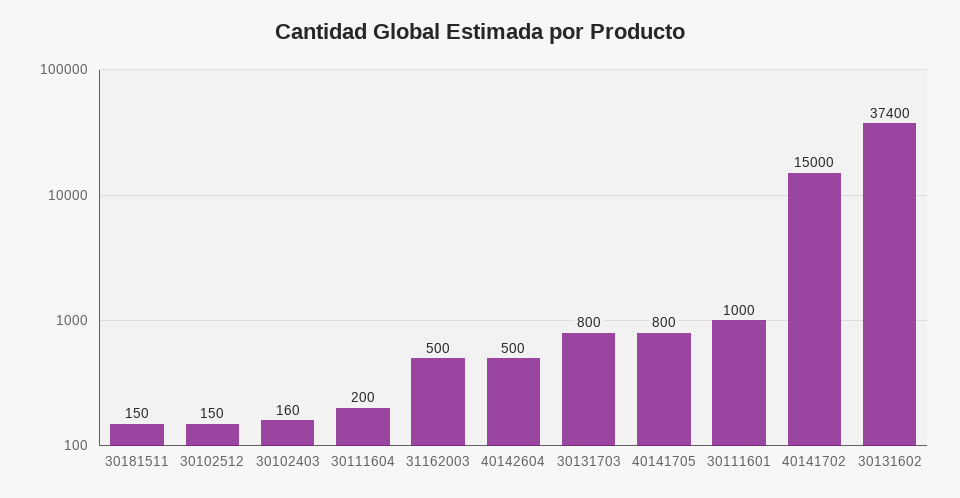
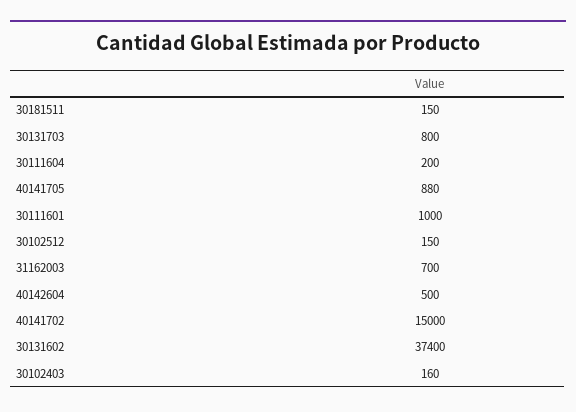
31162003: 500 -> 700
40141705: 800 -> 880

